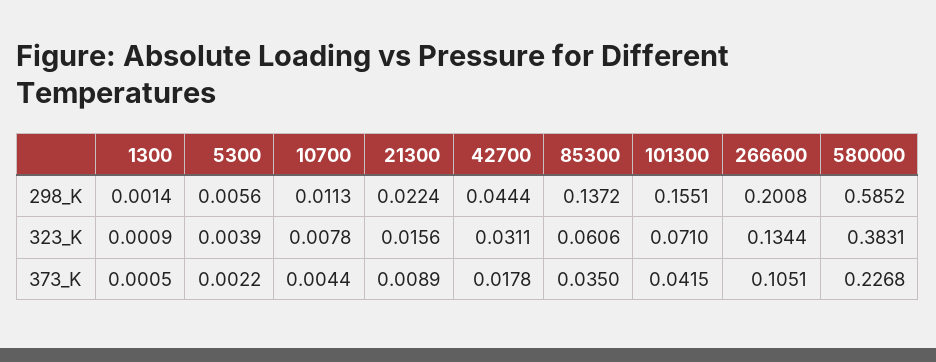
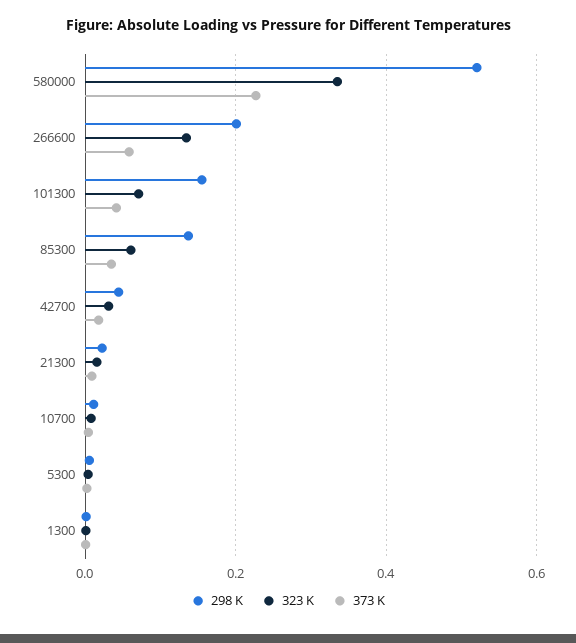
298_K, 580000: 0.5852 -> 0.52
323_K, 580000: 0.3831 -> 0.34
373_K, 266600: 0.1051 -> 0.06

